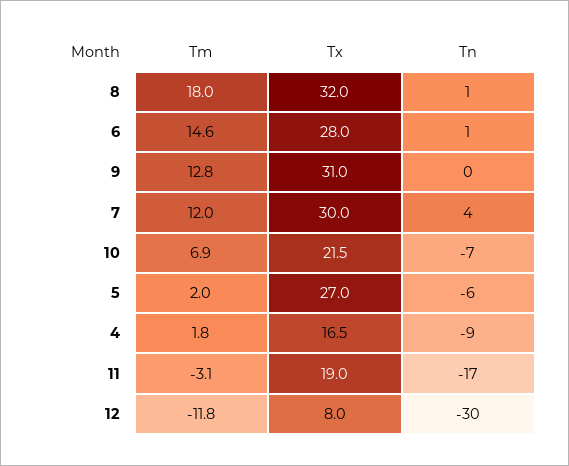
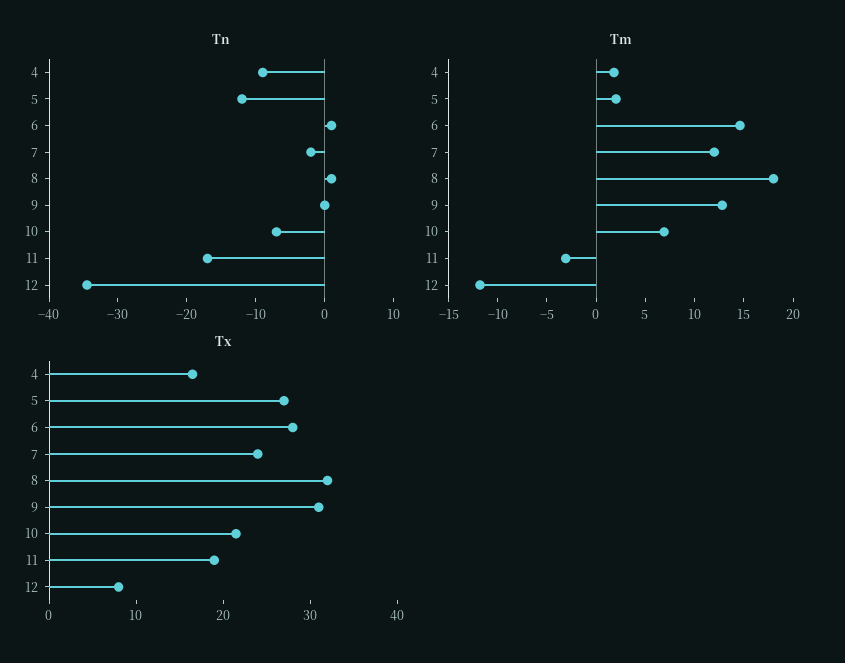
Tx, 7: 30 -> 24
Tn, 7: 4 -> -2
Tn, 5: -6 -> -12
Tn, 12: -30 -> -34

